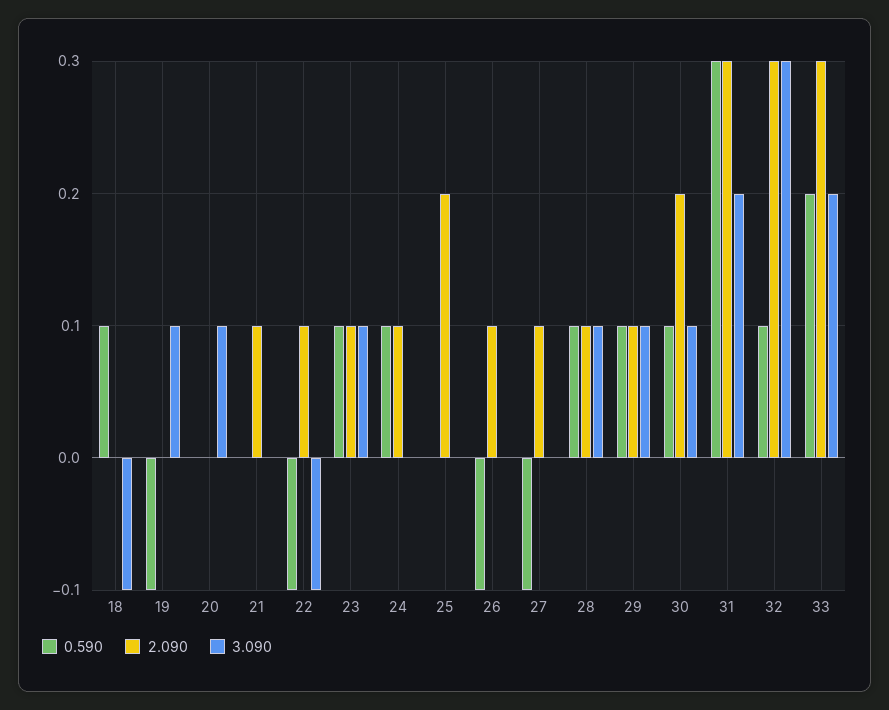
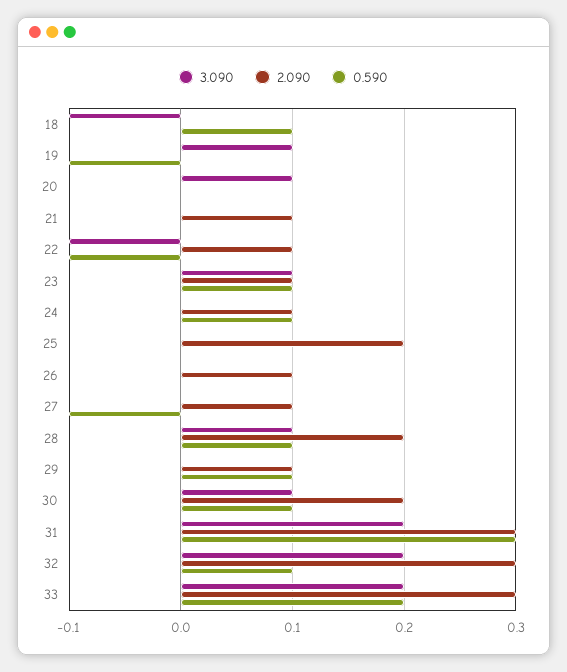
0.590, 26: -0.1 -> 0
2.090, 28: 0.1 -> 0.2
3.090, 29: 0.1 -> 0
3.090, 32: 0.3 -> 0.2

